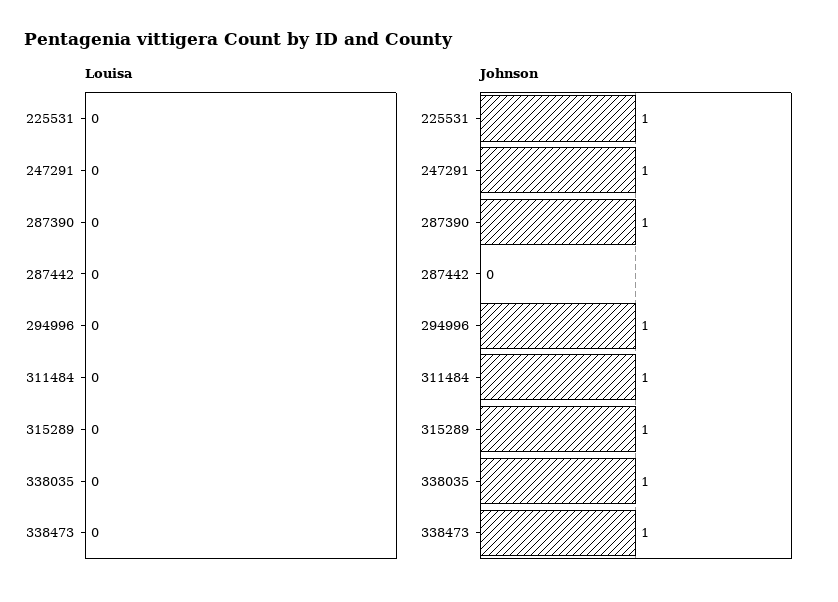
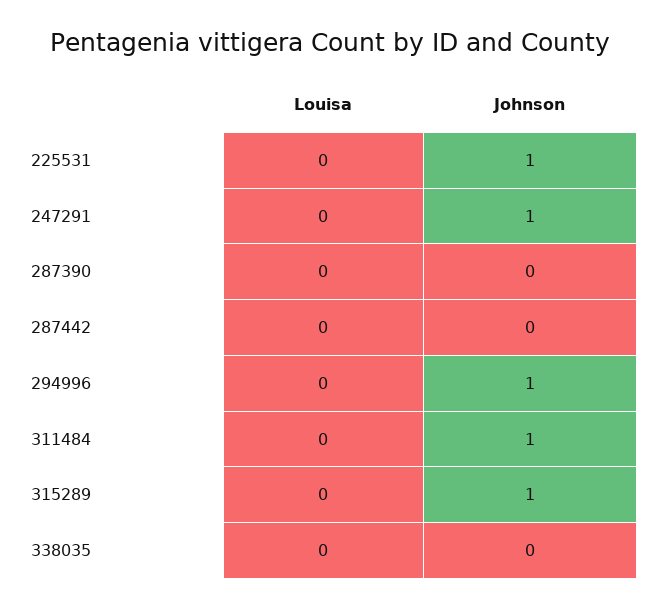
Louisa, 338473: 0 -> none
Johnson, 287390: 1 -> 0
Johnson, 338035: 1 -> 0
Johnson, 338473: 1 -> none

